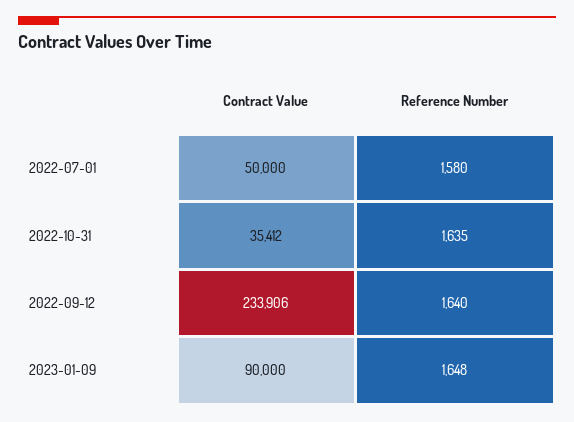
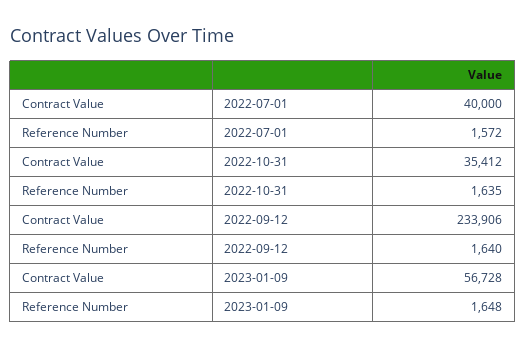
Contract Value, 2022-07-01: 50000 -> 40000
Reference Number, 2022-07-01: 1580 -> 1572
Contract Value, 2023-01-09: 90000 -> 56728

